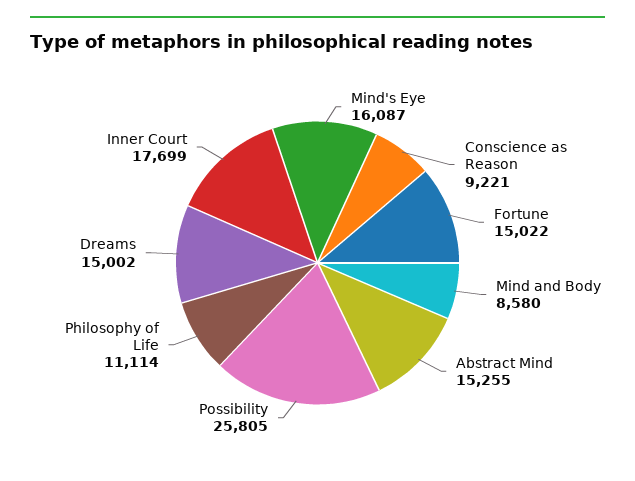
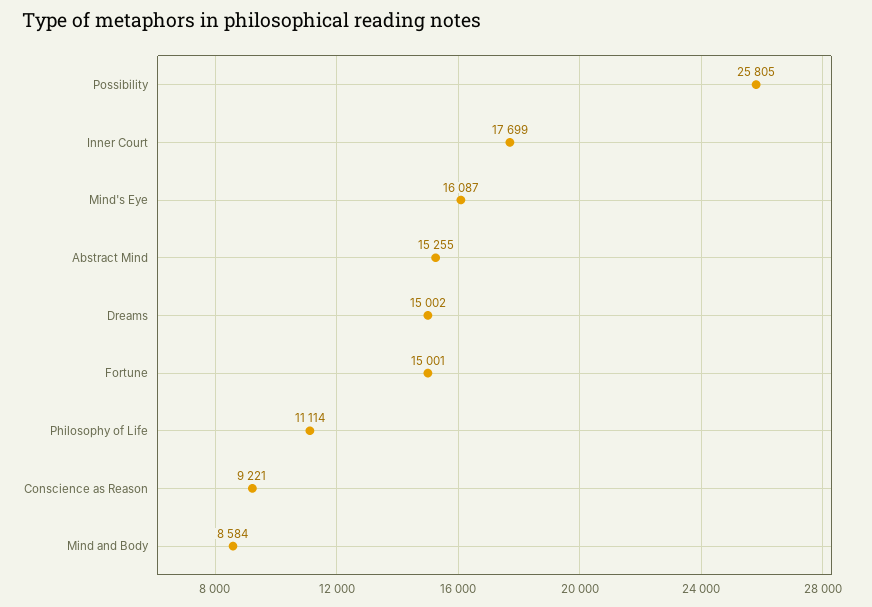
Fortune: 15022 -> 15001
Mind and Body: 8580 -> 8584

